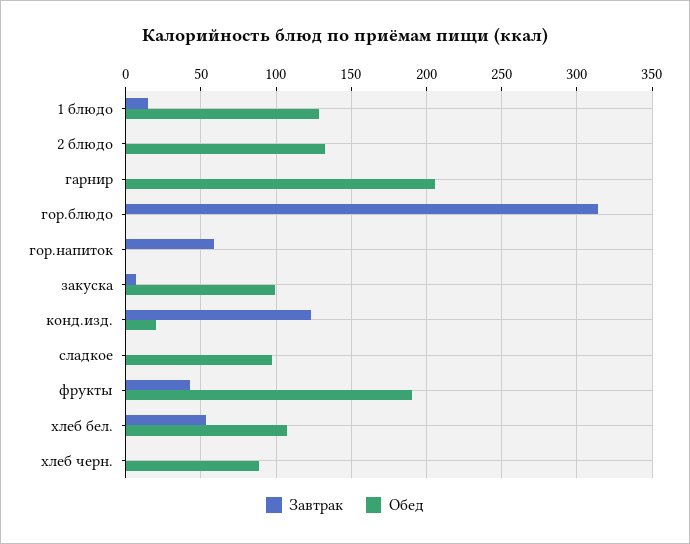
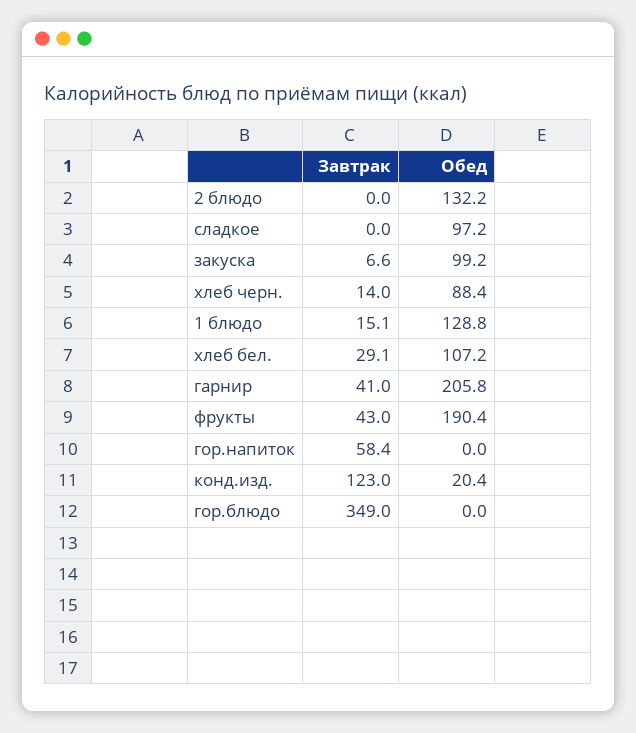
Завтрак, гарнир: 0 -> 41
Завтрак, гор.блюдо: 315 -> 349
Завтрак, хлеб бел.: 55 -> 29.1
Завтрак, хлеб черн.: 0 -> 14

